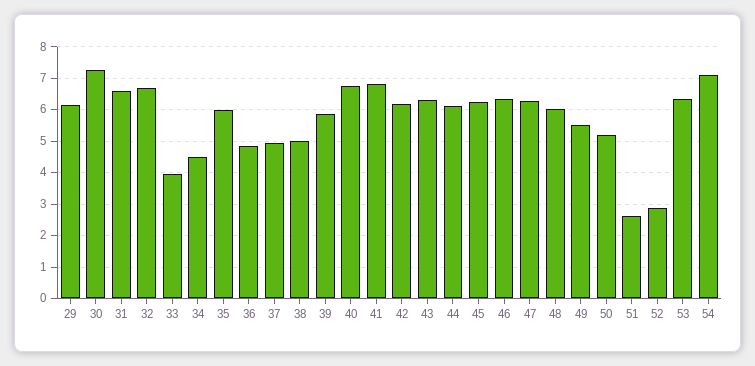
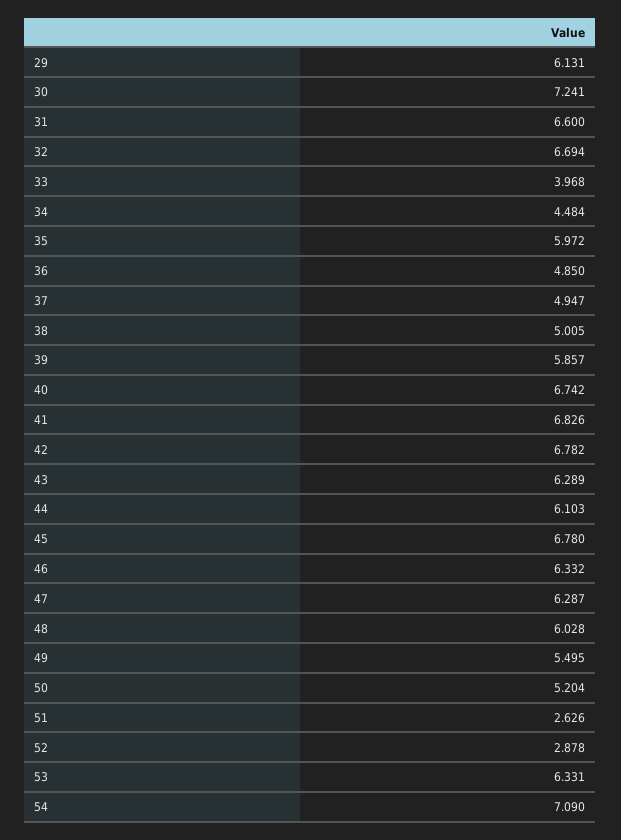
42: 6.2 -> 6.782
45: 6.2 -> 6.78

